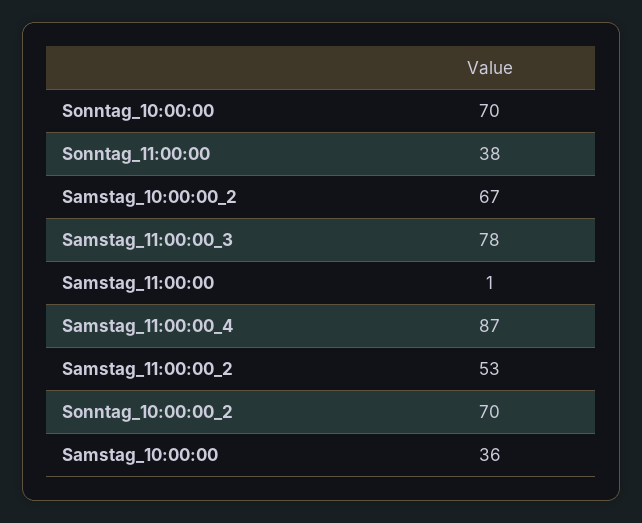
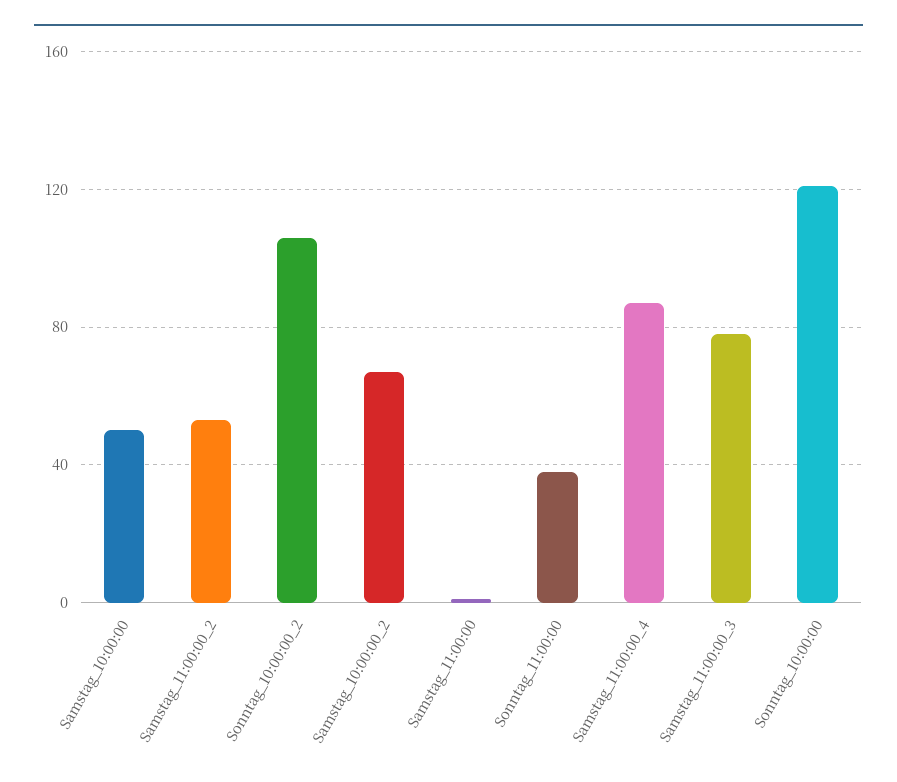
Sonntag_10:00:00: 70 -> 120
Sonntag_10:00:00_2: 70 -> 105
Samstag_10:00:00: 36 -> 50

